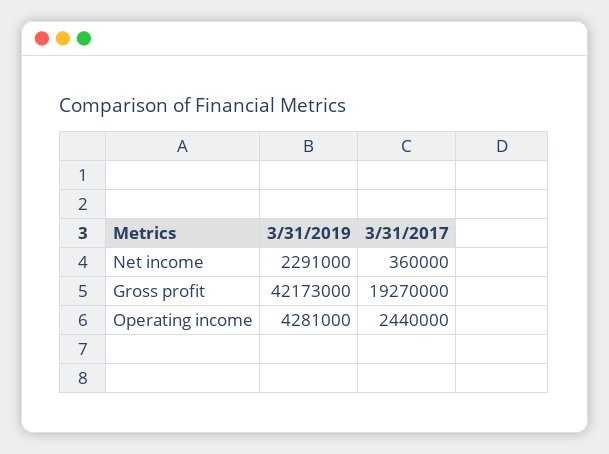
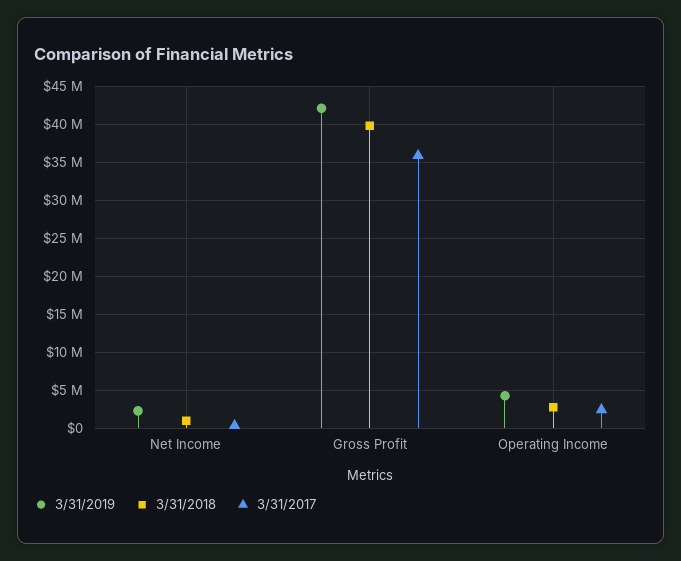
3/31/2017, Gross profit: 19270000 -> 36000000
3/31/2018, Net income: none -> 1000000
3/31/2018, Gross profit: none -> 40000000
3/31/2018, Operating income: none -> 3000000

